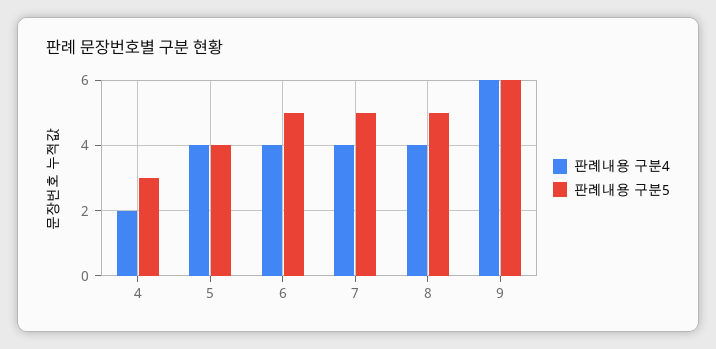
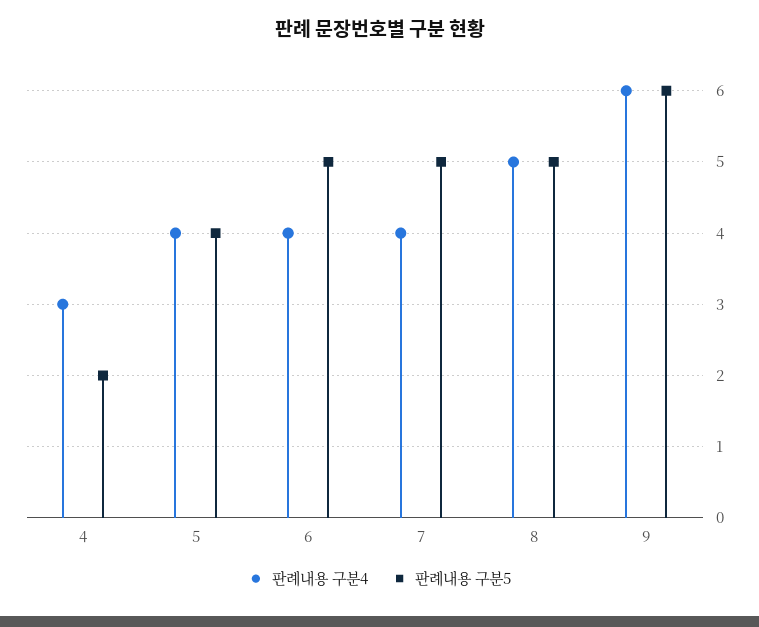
판례내용 구분4, 4: 2 -> 3
판례내용 구분5, 4: 3 -> 2
판례내용 구분4, 8: 4 -> 5

